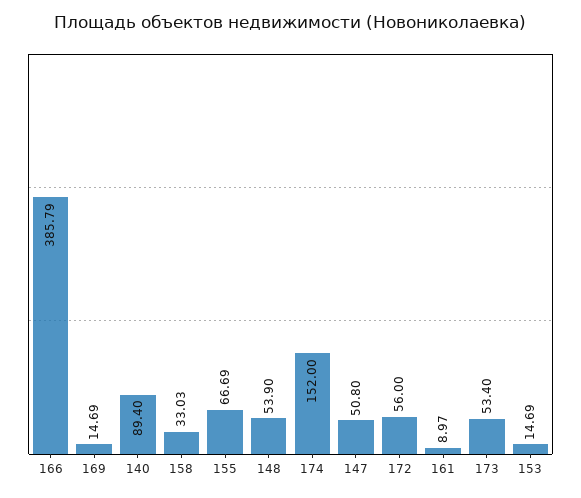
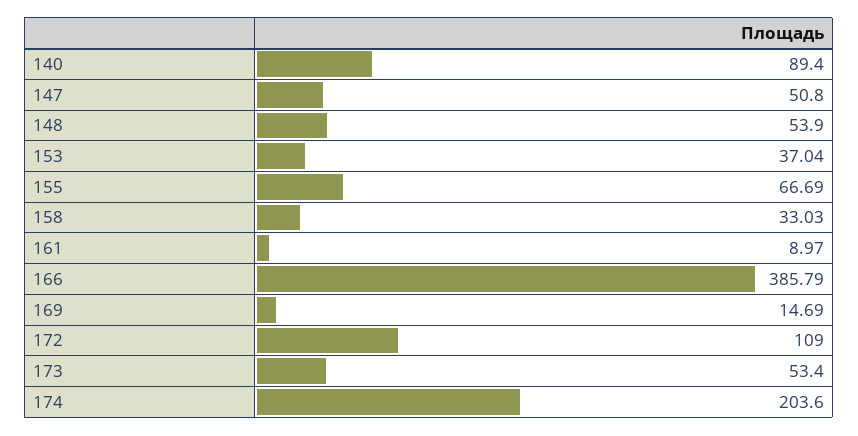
174: 152 -> 203.6
172: 56 -> 109
153: 14.69 -> 37.04

